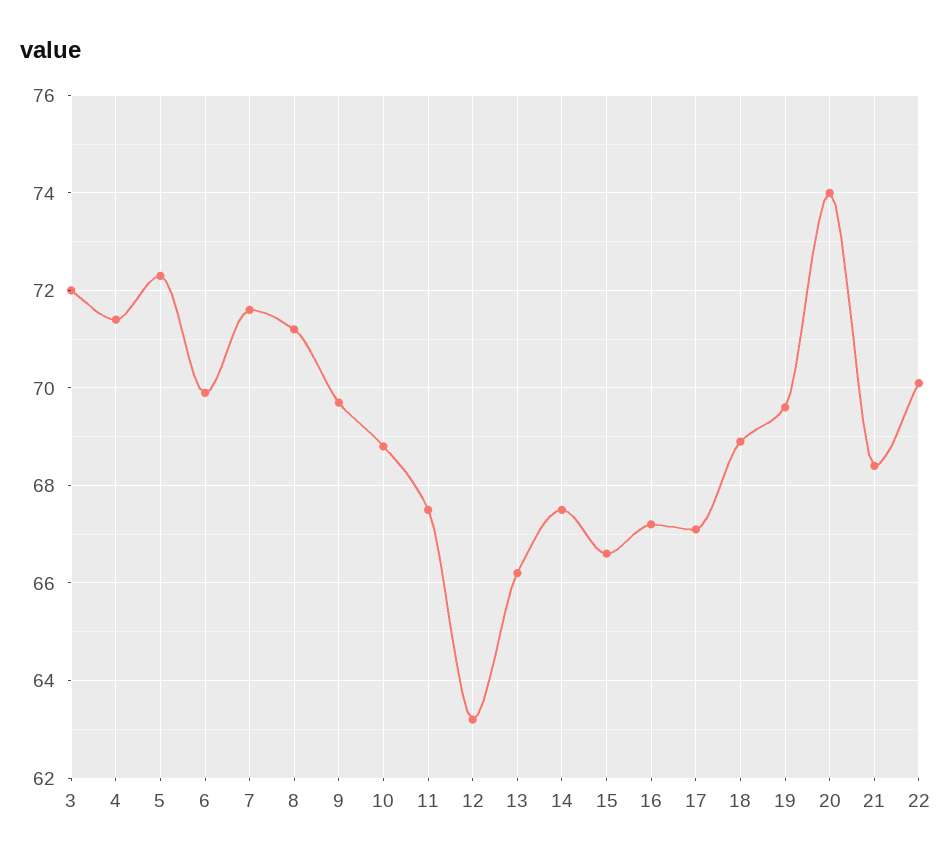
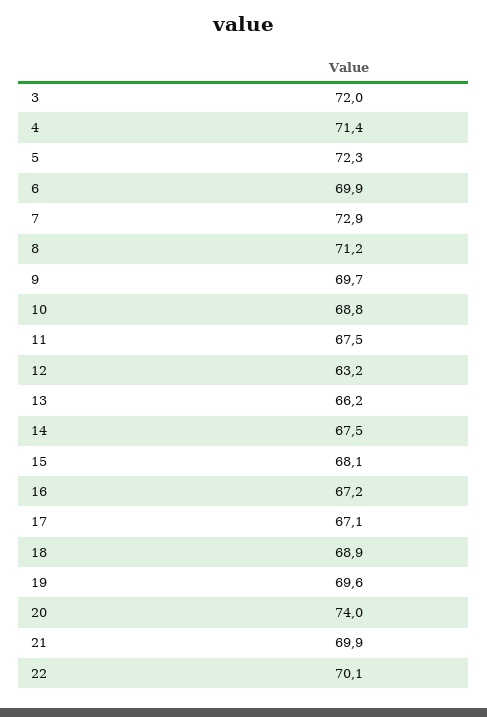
7: 71.5 -> 72.9
15: 66.5 -> 68.1
21: 68.5 -> 69.9

